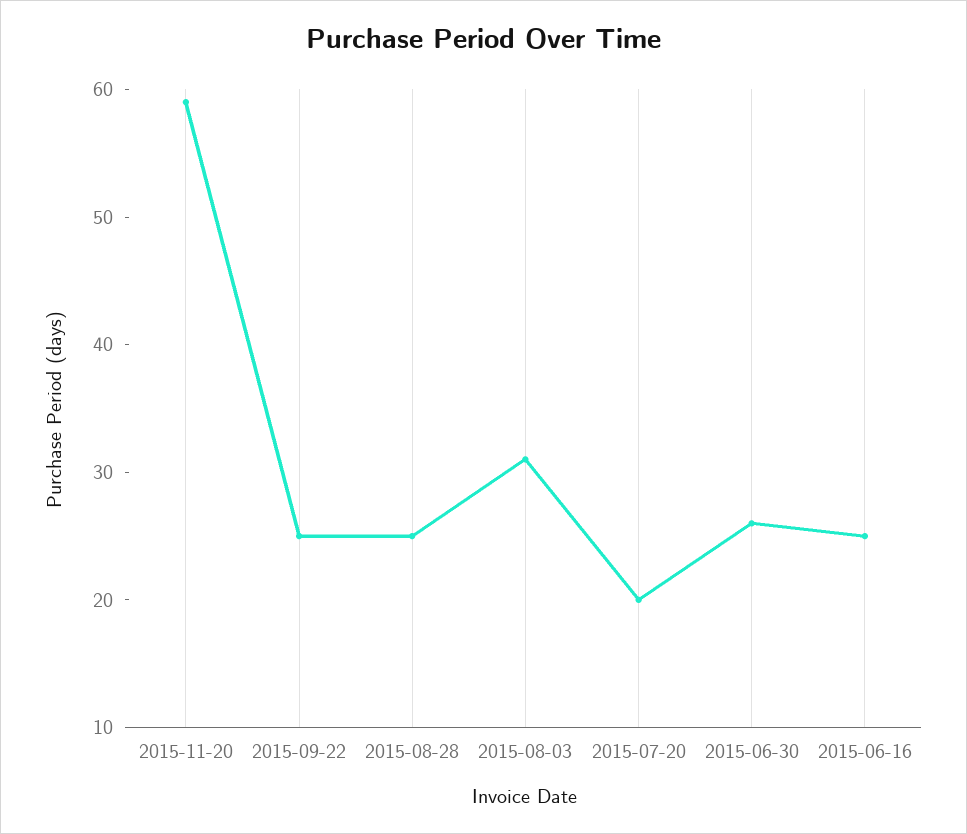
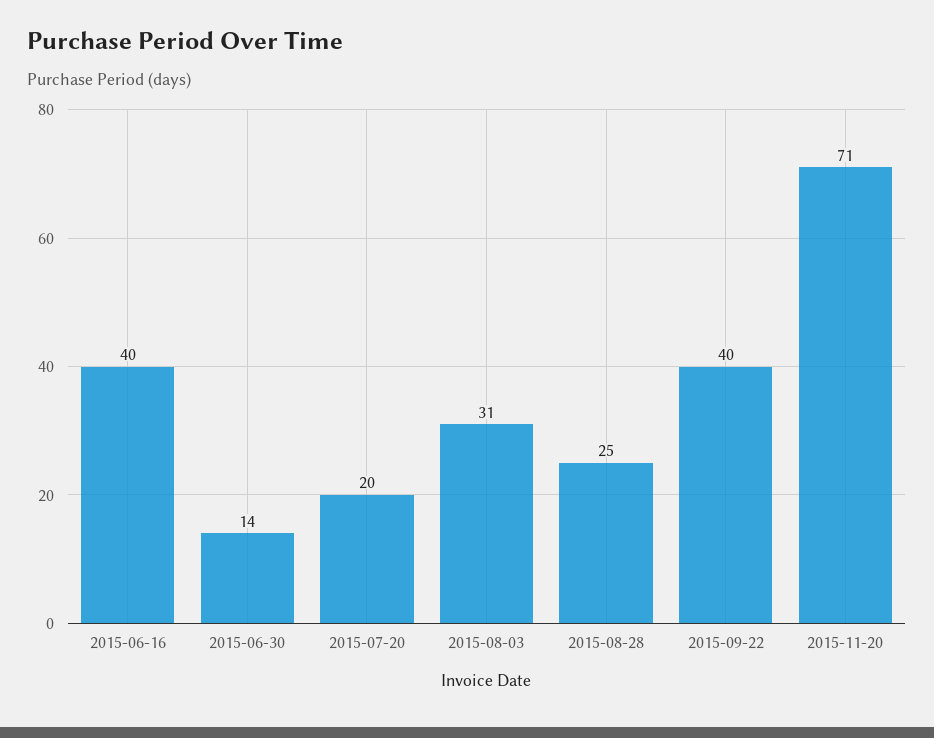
2015-11-20: 59 -> 71
2015-09-22: 25 -> 40
2015-06-30: 26 -> 14
2015-06-16: 25 -> 40

